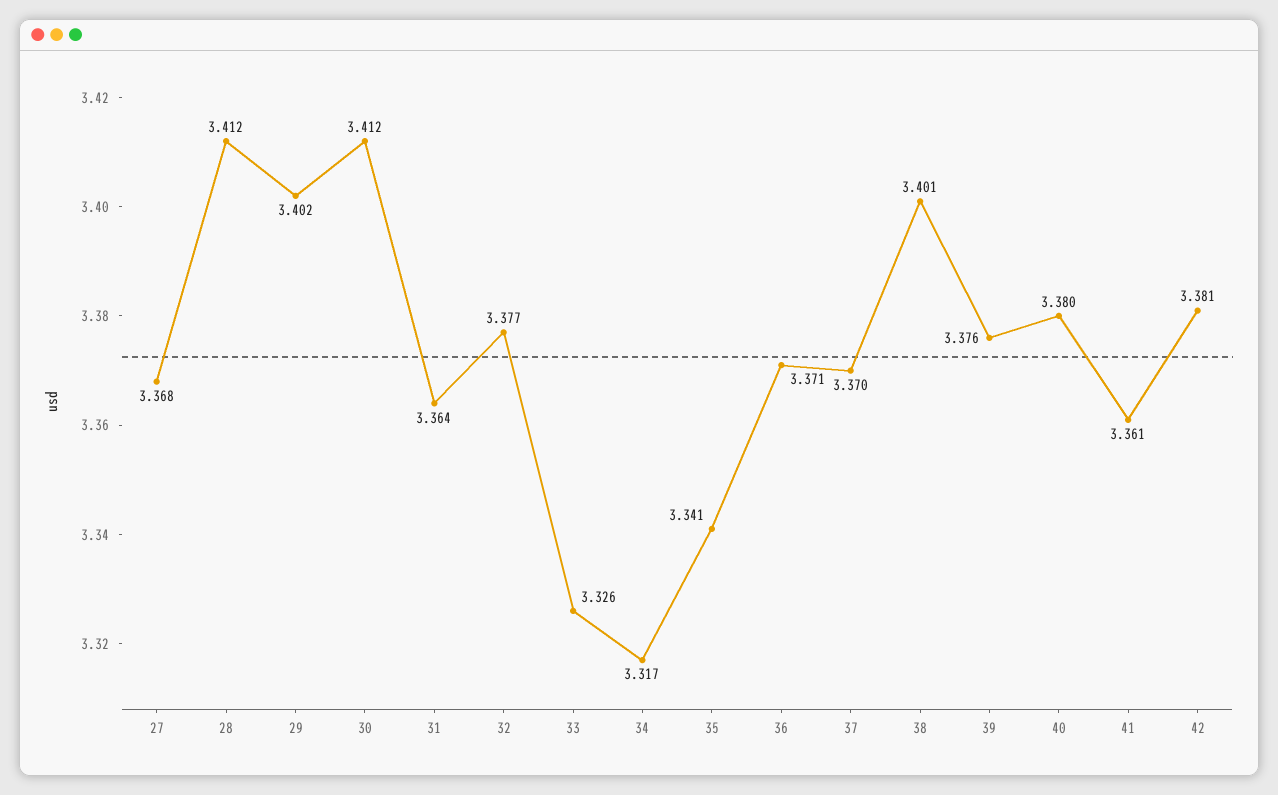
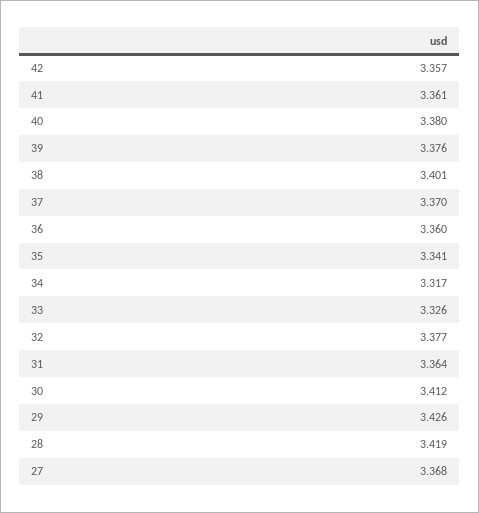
28: 3.412 -> 3.419
29: 3.402 -> 3.426
36: 3.371 -> 3.36
42: 3.381 -> 3.357

